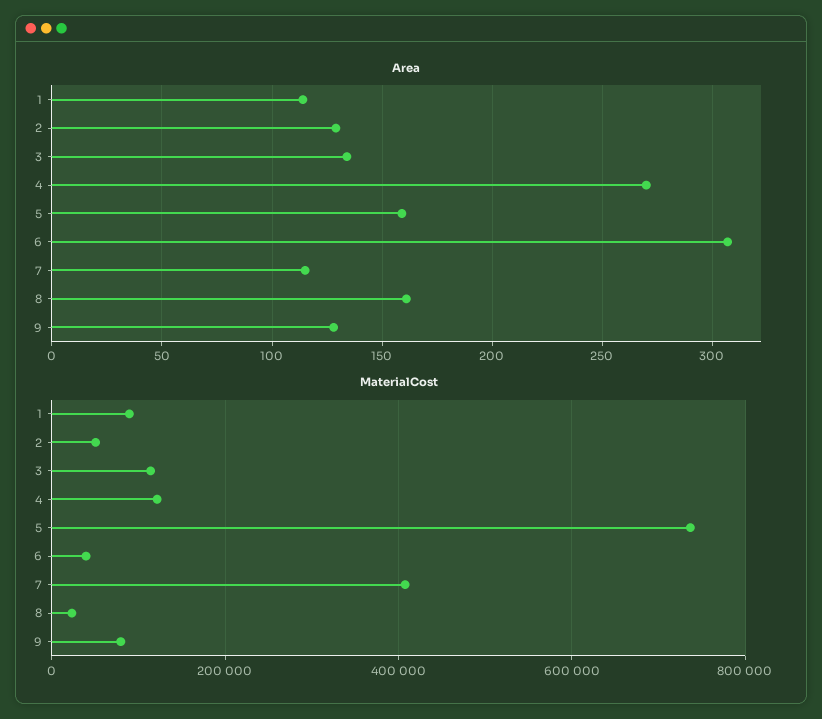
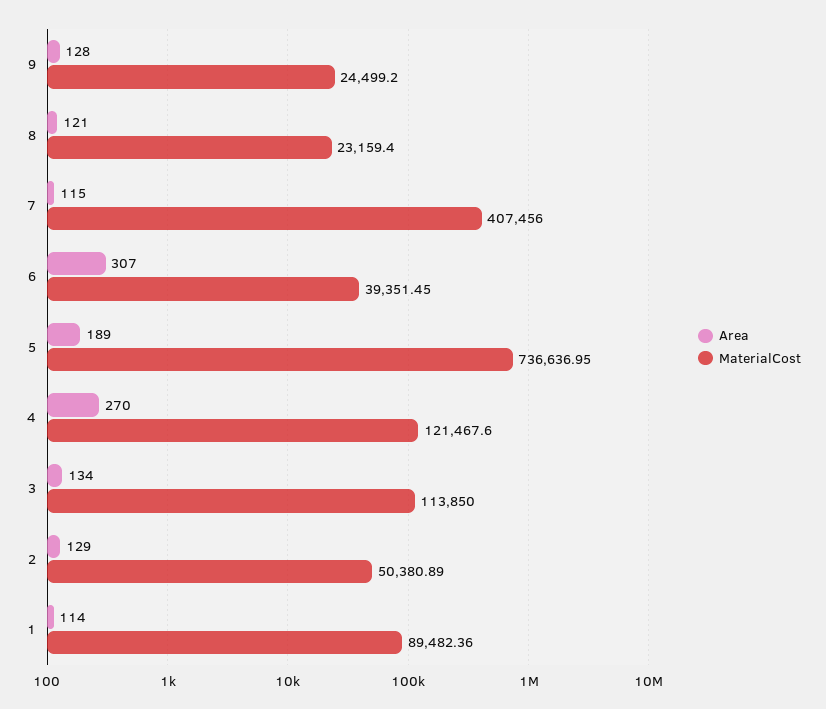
Area, 5: 160 -> 189
Area, 8: 160 -> 121
MaterialCost, 9: 80000 -> 24499.2

